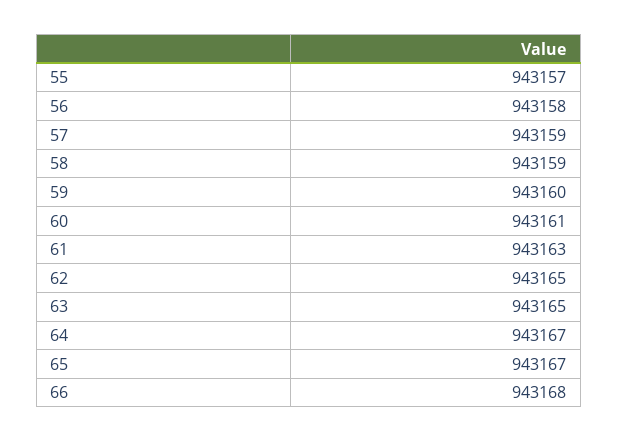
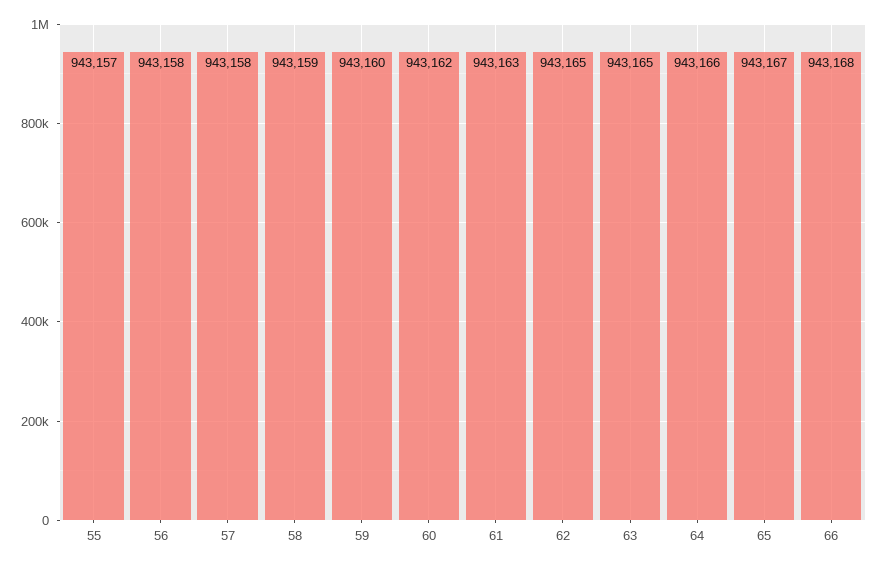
57: 943159 -> 943158
60: 943161 -> 943162
64: 943167 -> 943166

